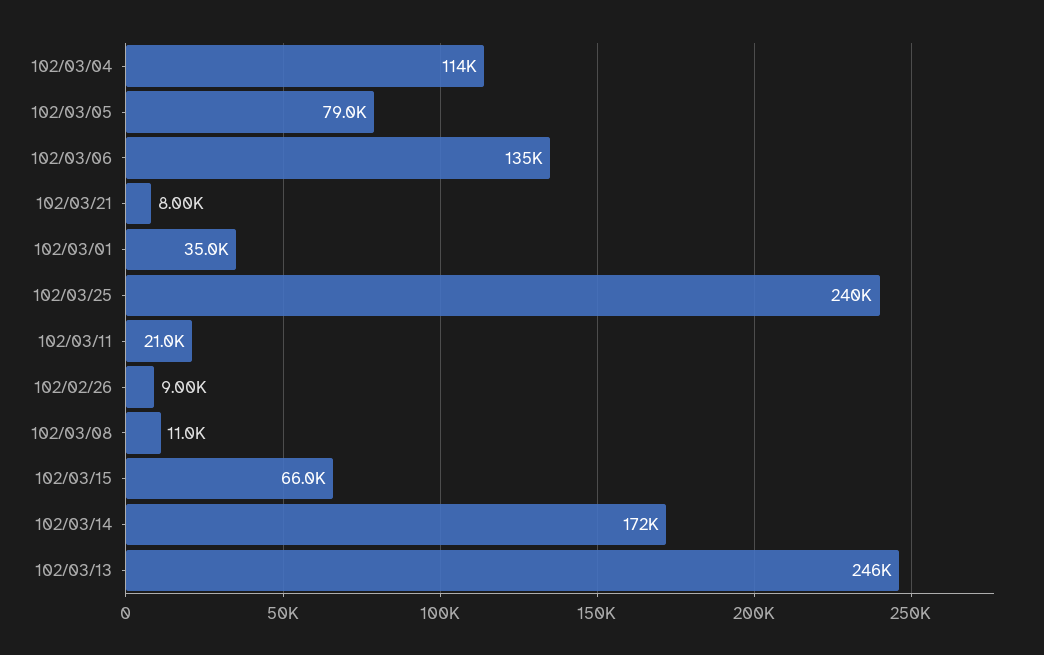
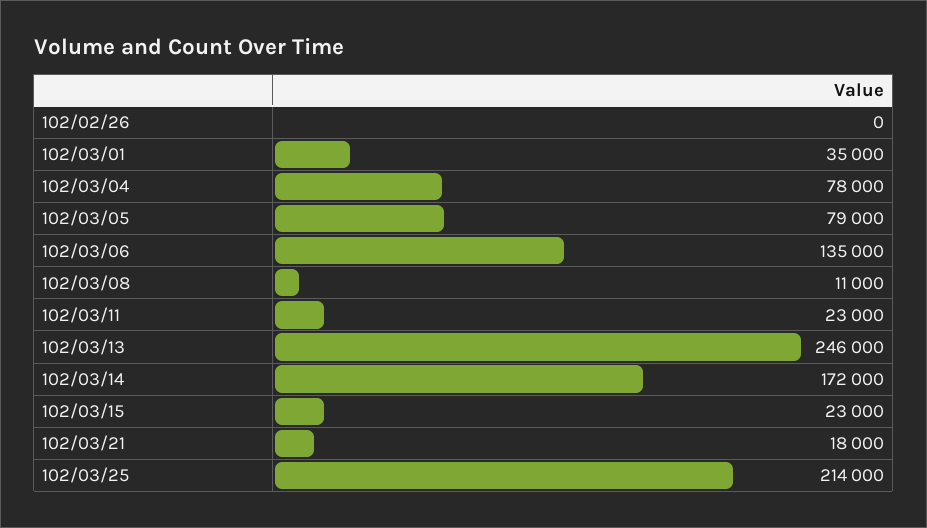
102/03/04: 114000 -> 78000
102/03/21: 8000 -> 18000
102/03/25: 240000 -> 214000
102/03/11: 21000 -> 23000
102/02/26: 9000 -> 0
102/03/15: 66000 -> 23000

